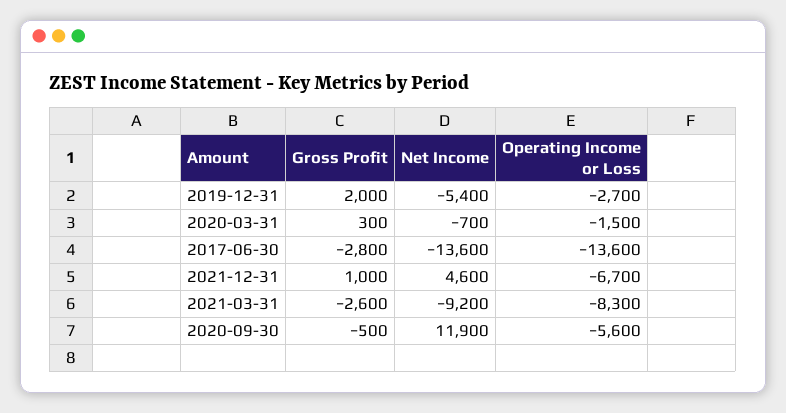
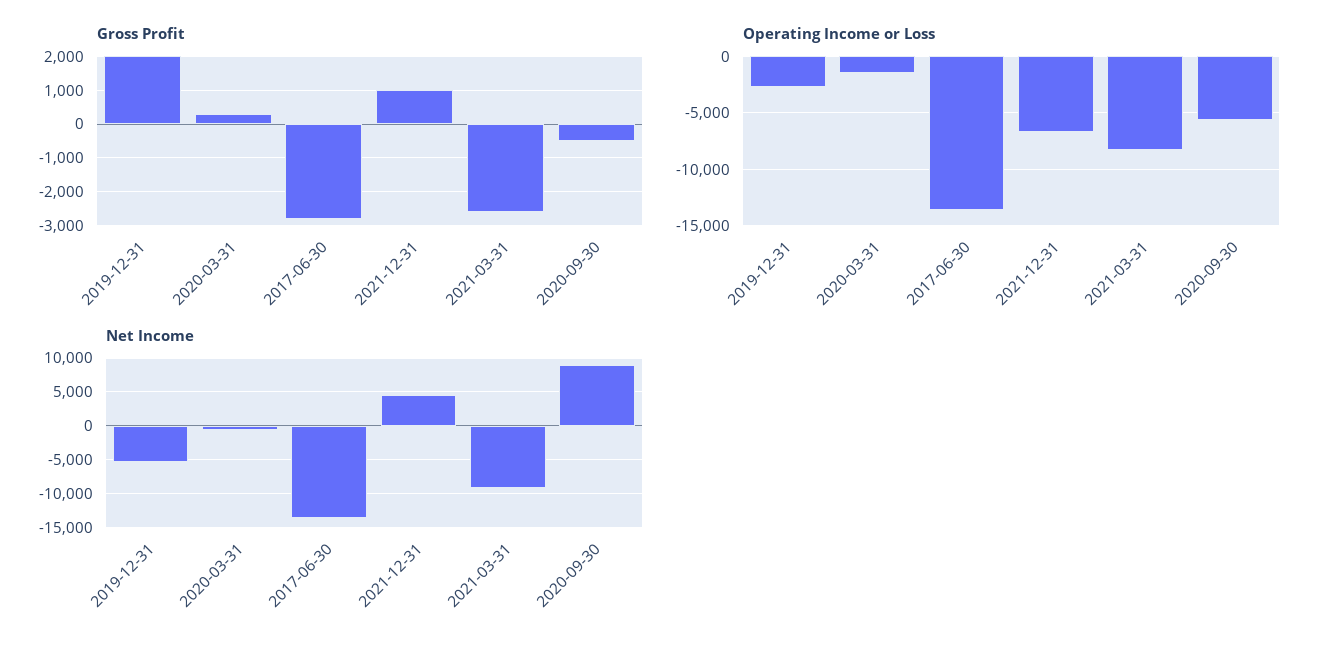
Net Income, 2020-09-30: 11900 -> 9000

